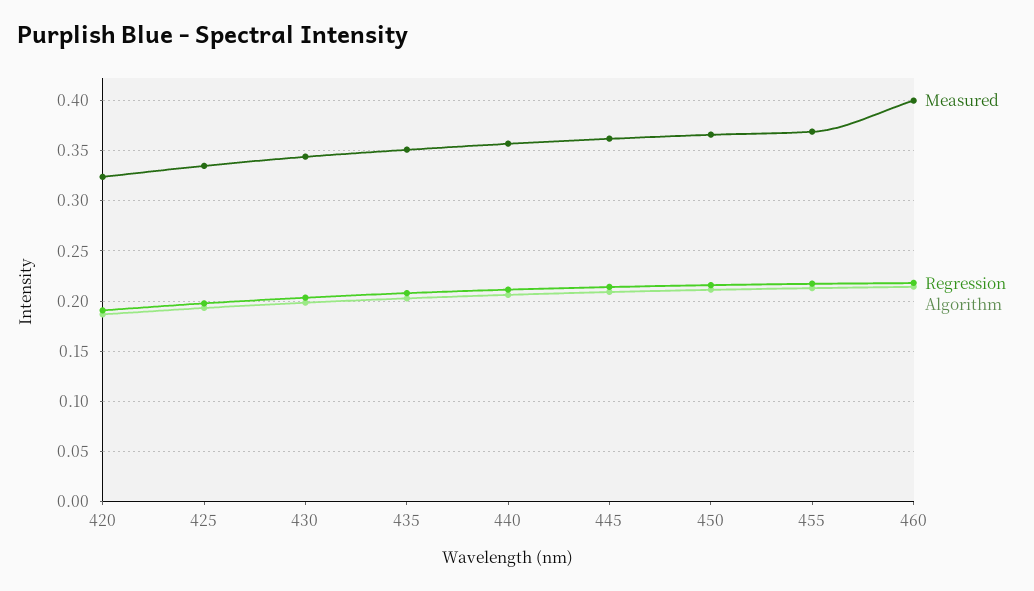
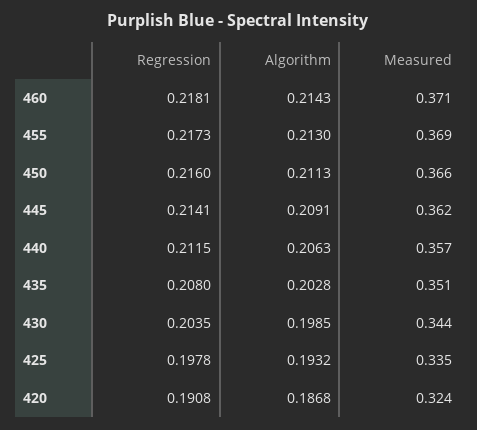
Measured, 460: 0.4 -> 0.371

